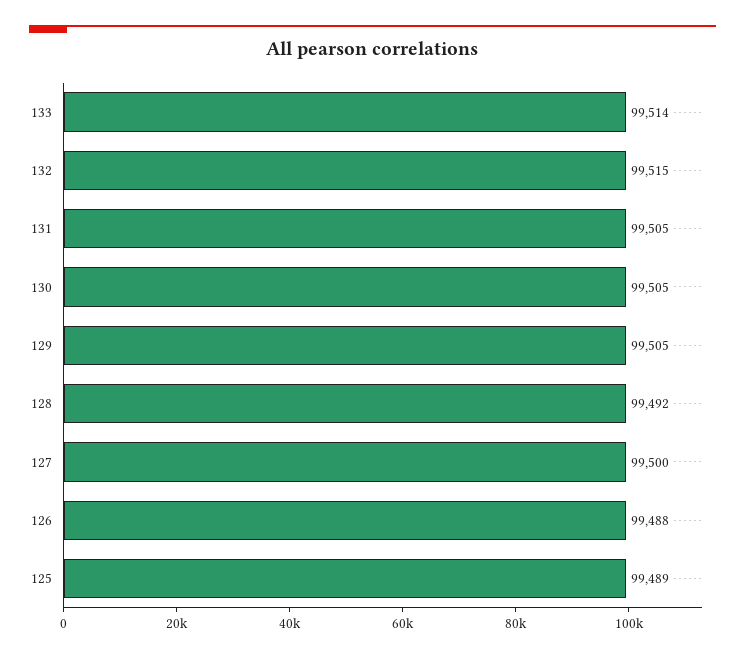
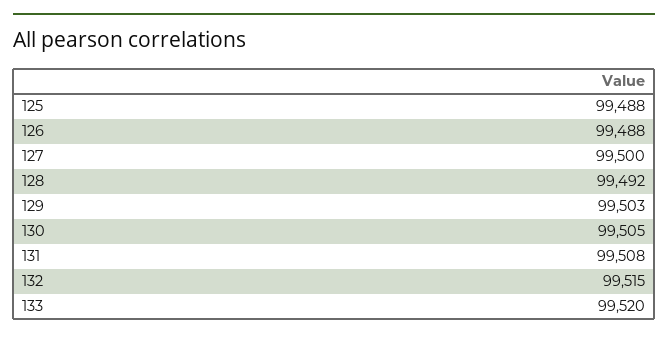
133: 99514 -> 99520
131: 99505 -> 99508
129: 99505 -> 99503
125: 99489 -> 99488

